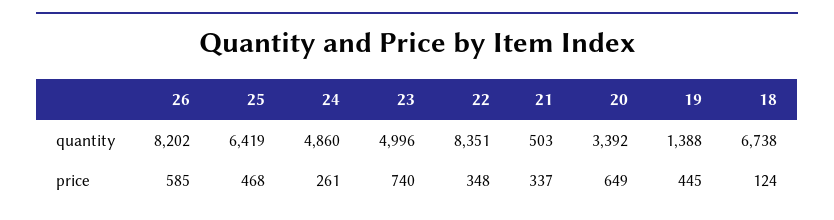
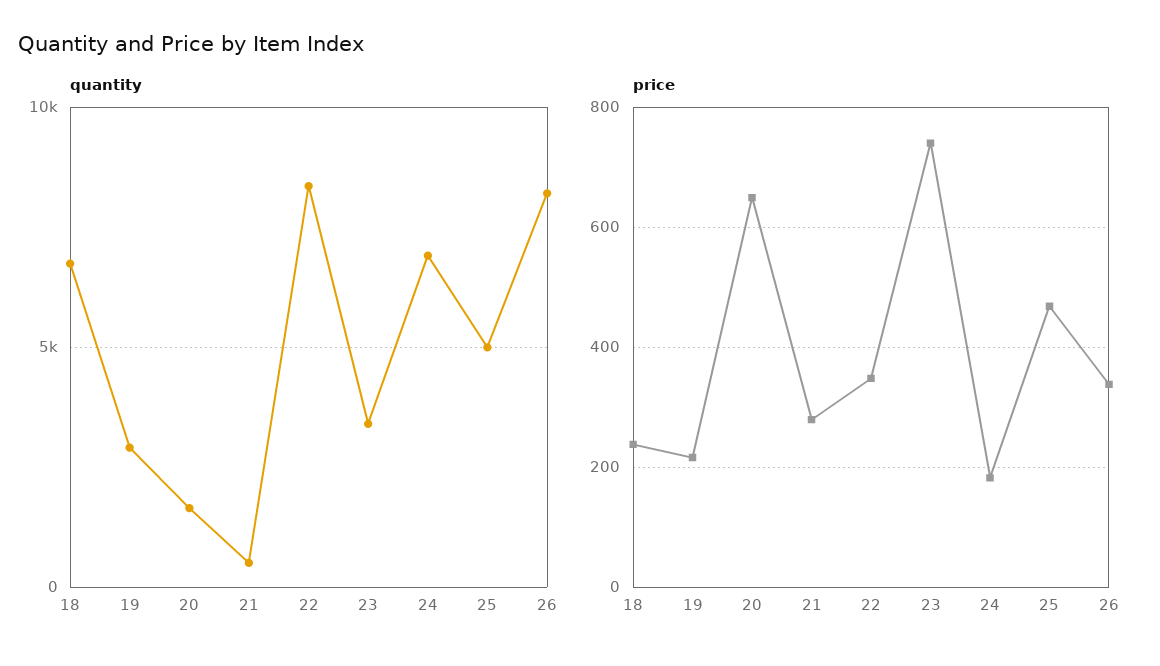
quantity, 25: 6419 -> 5000
quantity, 24: 4860 -> 7000
quantity, 23: 4996 -> 3500
quantity, 20: 3392 -> 1500
quantity, 19: 1388 -> 3000
price, 26: 585 -> 340
price, 24: 261 -> 180
price, 21: 337 -> 280
price, 19: 445 -> 220
price, 18: 124 -> 240

